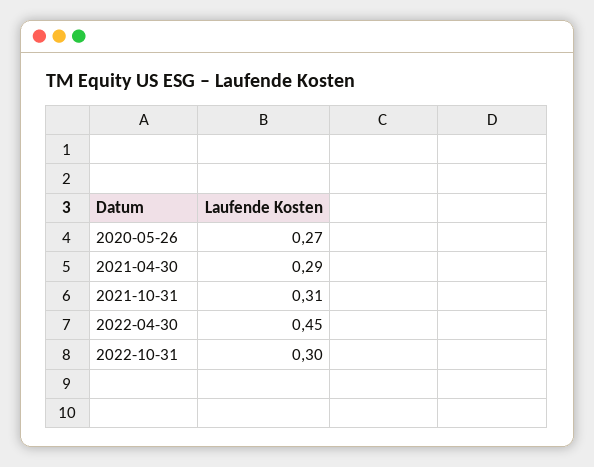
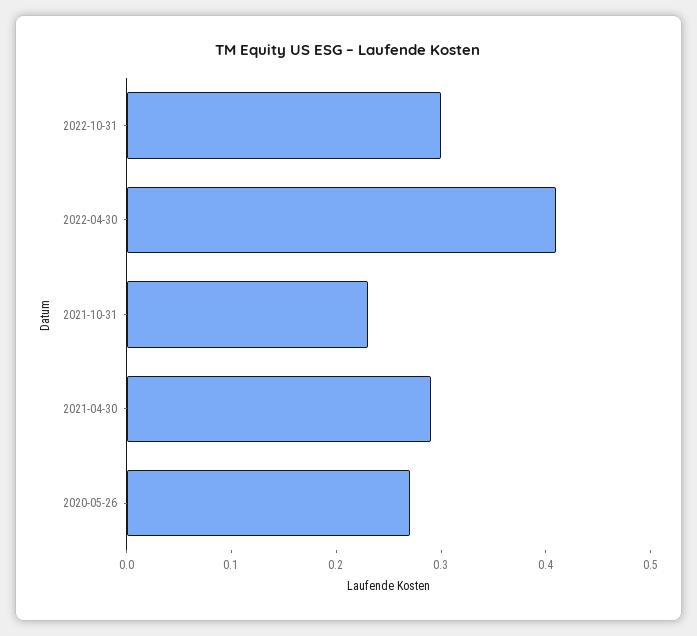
2021-10-31: 0.31 -> 0.23
2022-04-30: 0.45 -> 0.41

